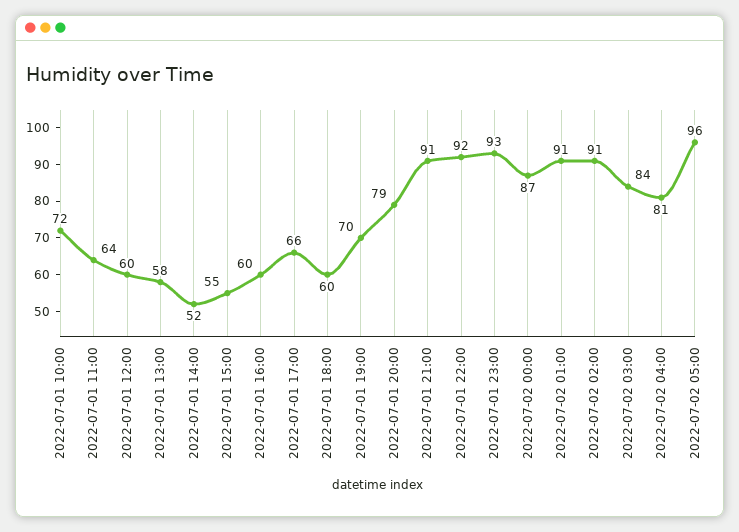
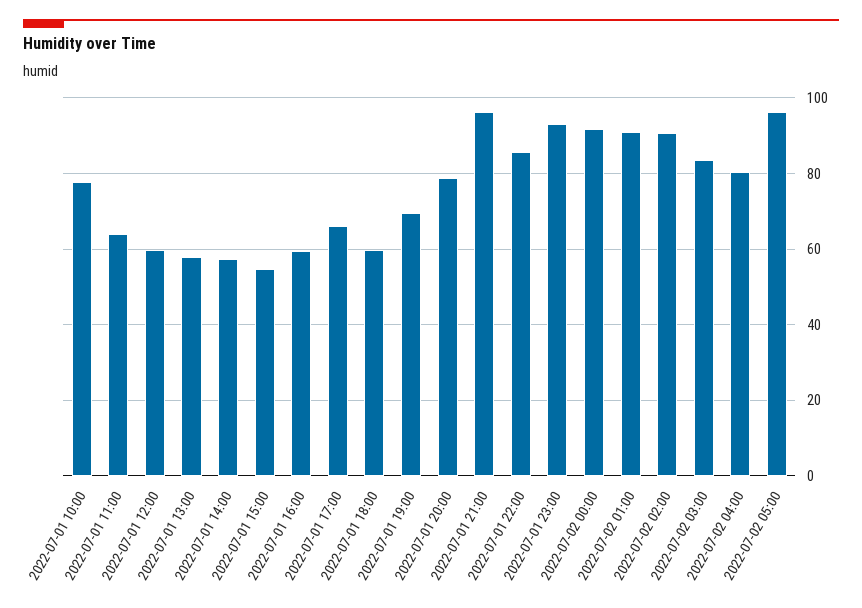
2022-07-01 10:00: 72 -> 78
2022-07-01 14:00: 52 -> 58
2022-07-01 21:00: 91 -> 96
2022-07-01 22:00: 92 -> 86
2022-07-02 00:00: 87 -> 92

